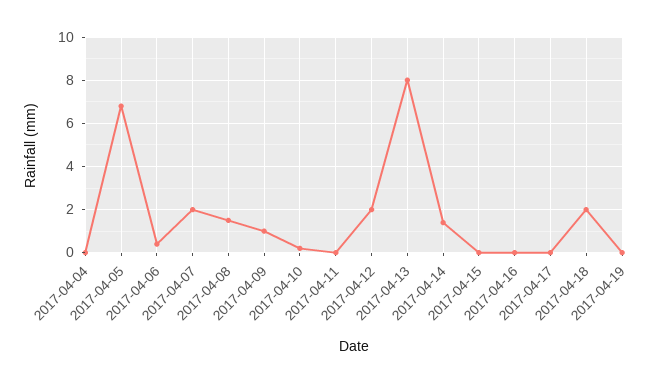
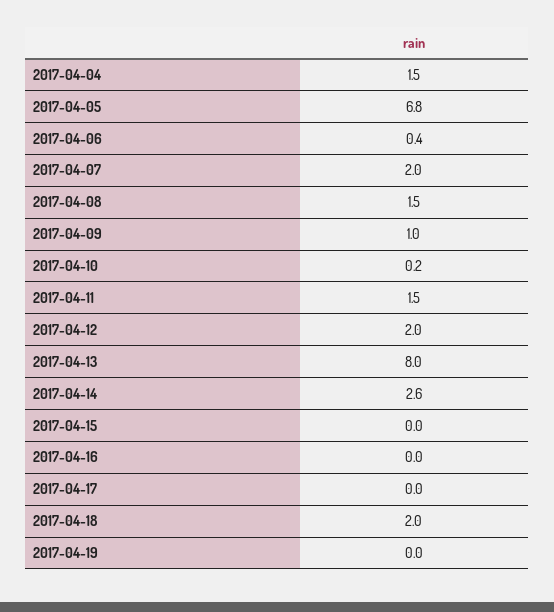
2017-04-04: 0 -> 1.5
2017-04-11: 0 -> 1.5
2017-04-14: 1.5 -> 2.6

